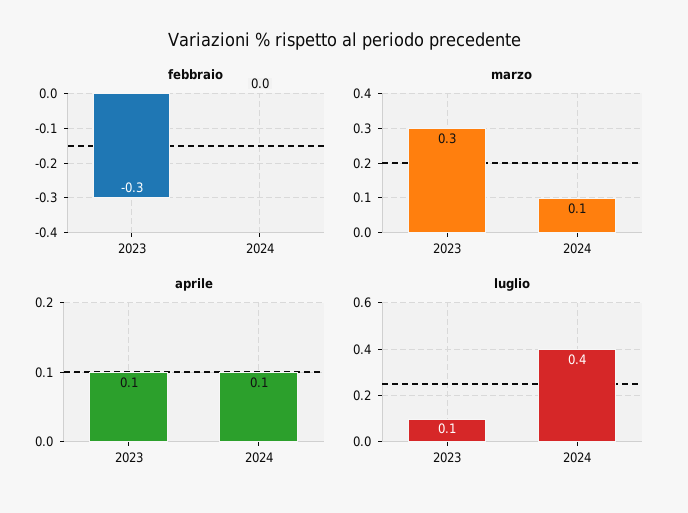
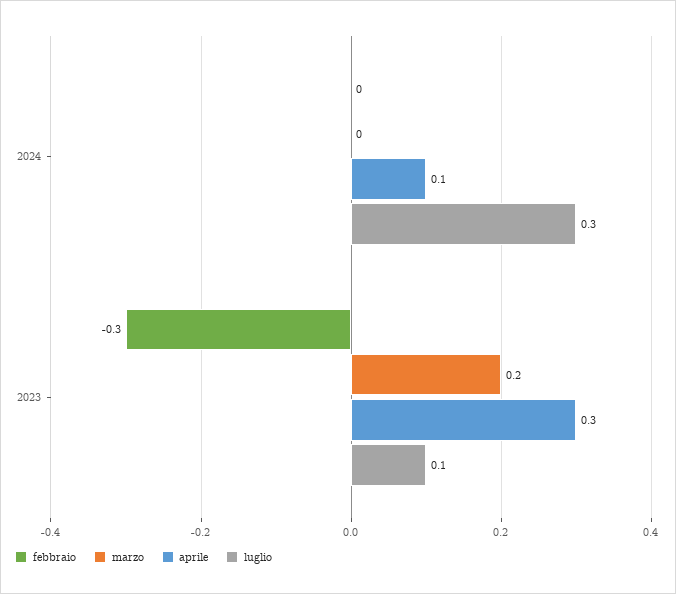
marzo, 2023: 0.3 -> 0.2
marzo, 2024: 0.1 -> 0
aprile, 2023: 0.1 -> 0.3
luglio, 2024: 0.4 -> 0.3

